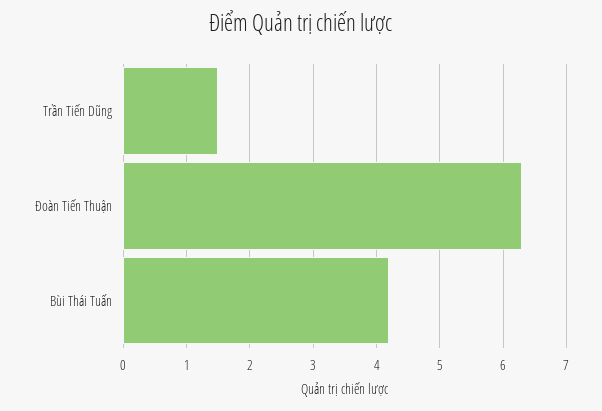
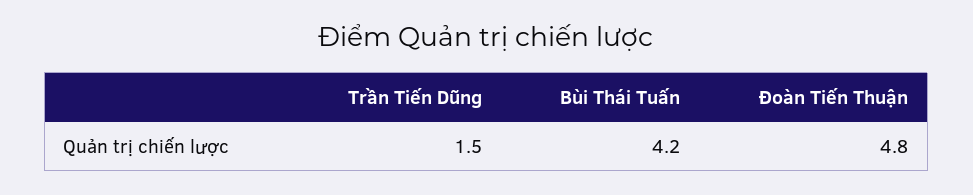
Đoàn Tiến Thuận: 6.3 -> 4.8

